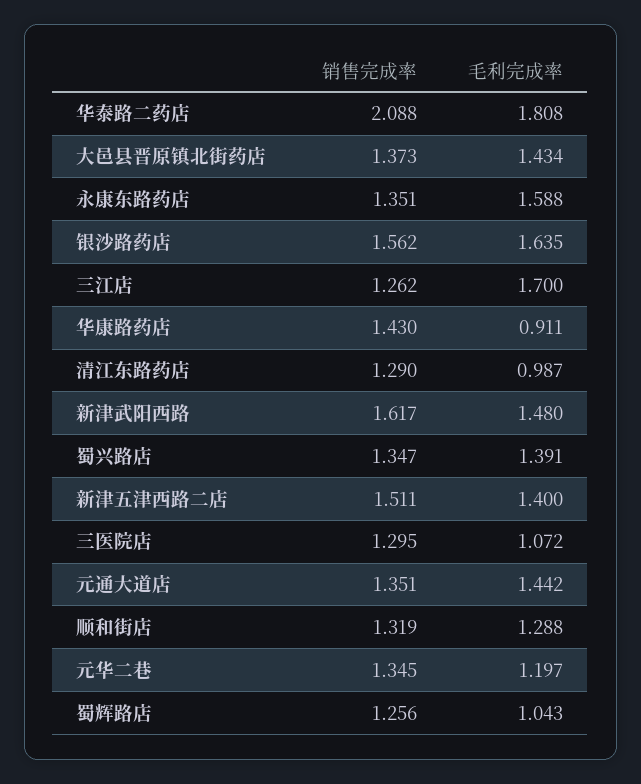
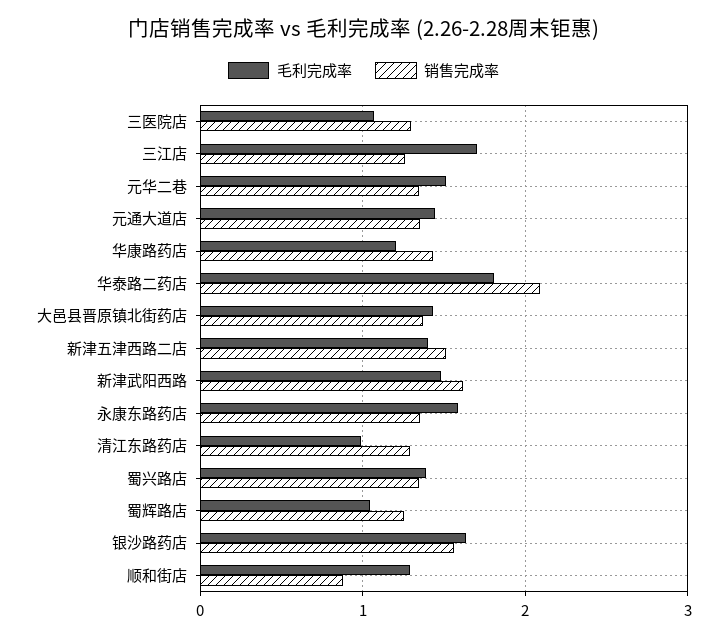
毛利完成率, 华康路药店: 0.911 -> 1.2
销售完成率, 顺和街店: 1.319 -> 0.9
毛利完成率, 元华二巷: 1.197 -> 1.5

